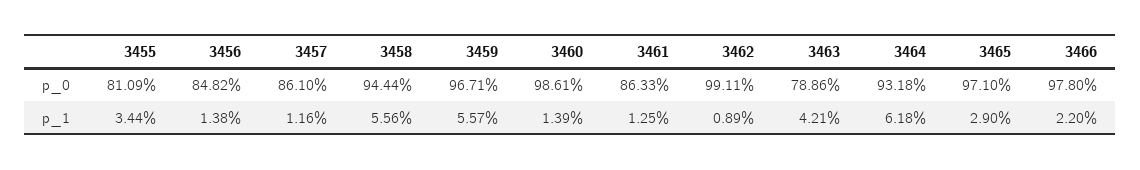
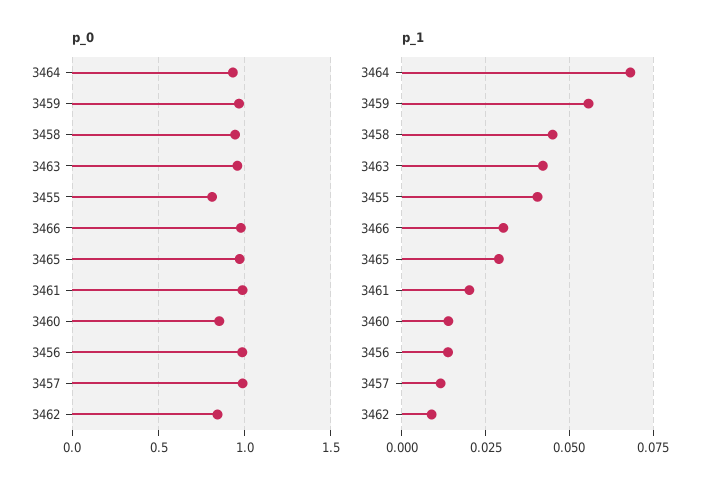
p_0, 3456: 0.8482 -> 1
p_0, 3457: 0.861 -> 1
p_0, 3460: 0.9861 -> 0.85
p_0, 3461: 0.8633 -> 1
p_0, 3462: 0.9911 -> 0.85
p_0, 3463: 0.7886 -> 0.95
p_1, 3455: 0.0344 -> 0.04
p_1, 3458: 0.0556 -> 0.045
p_1, 3461: 0.0125 -> 0.02
p_1, 3464: 0.0618 -> 0.0675
p_1, 3466: 0.022 -> 0.03

